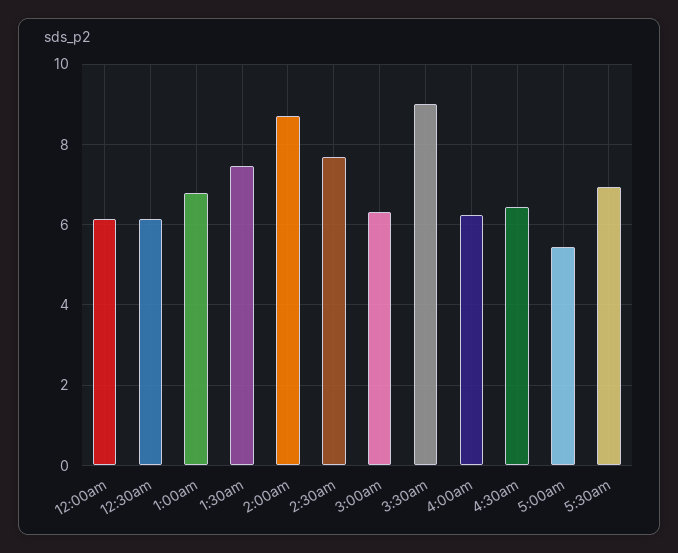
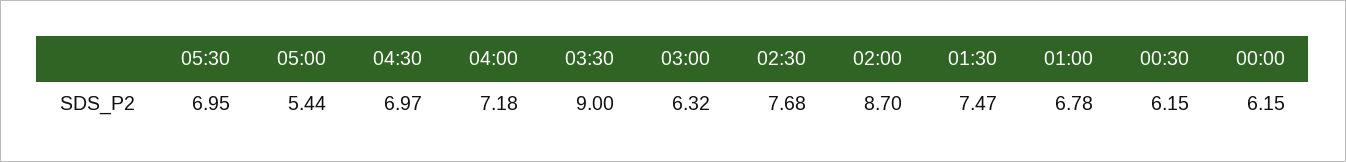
4:00am: 6.2 -> 7.18
4:30am: 6.4 -> 6.97

